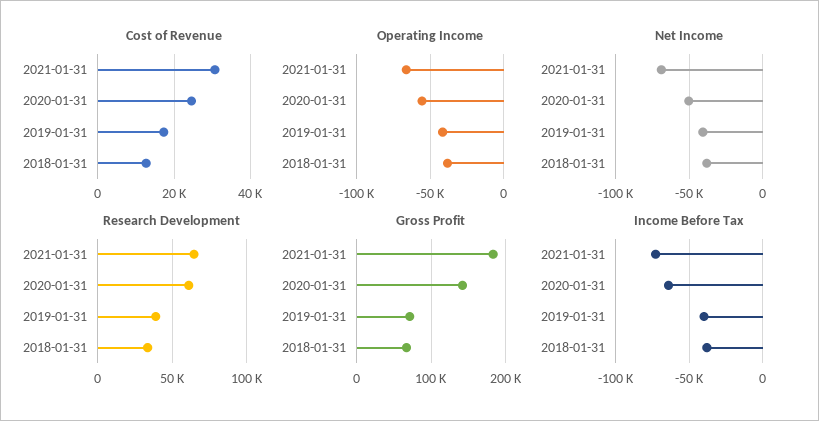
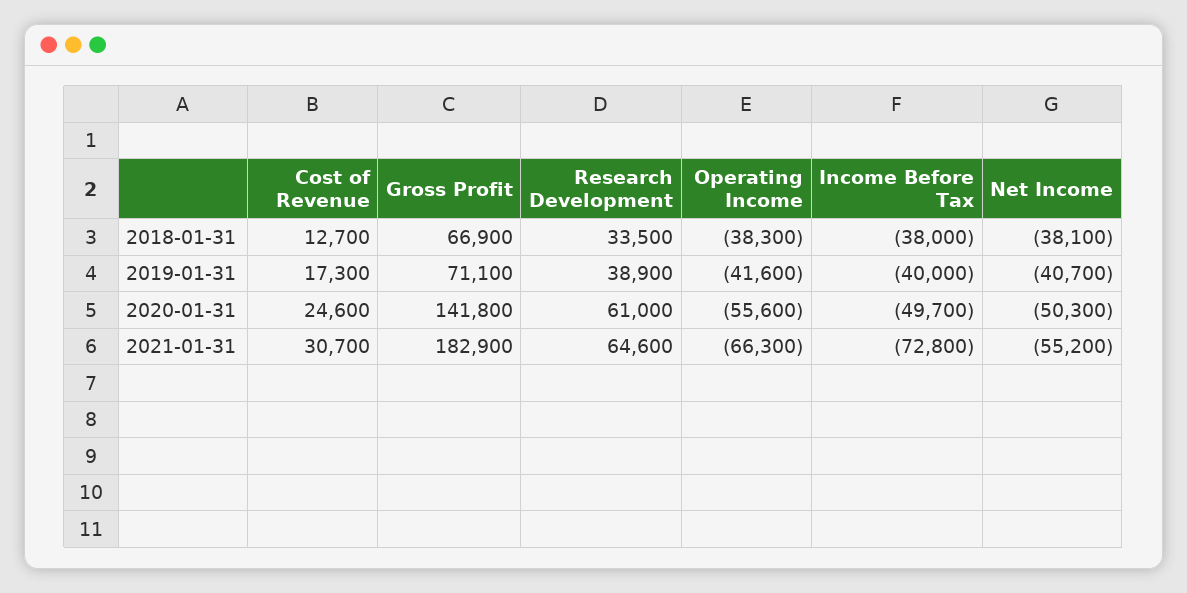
Net Income, 2021-01-31: -70000 -> -55200
Income Before Tax, 2020-01-31: -65000 -> -49700

